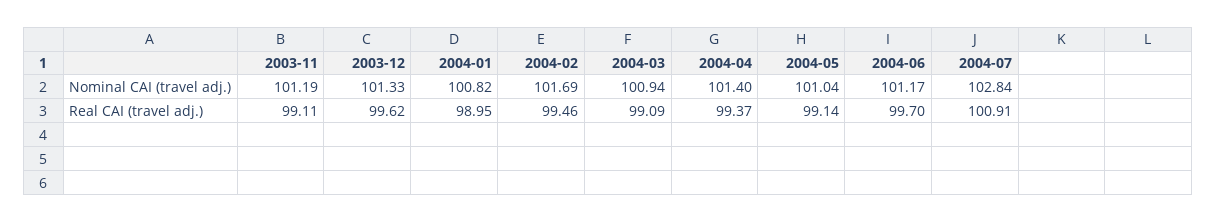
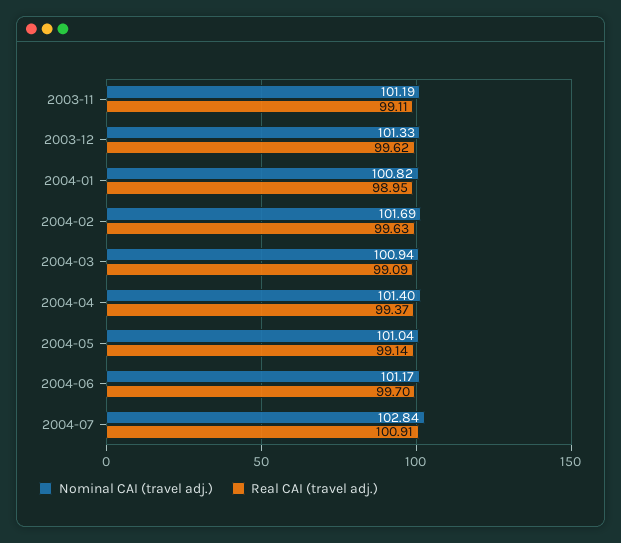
Real CAI (travel adj.), 2004-02: 99.46 -> 99.63

